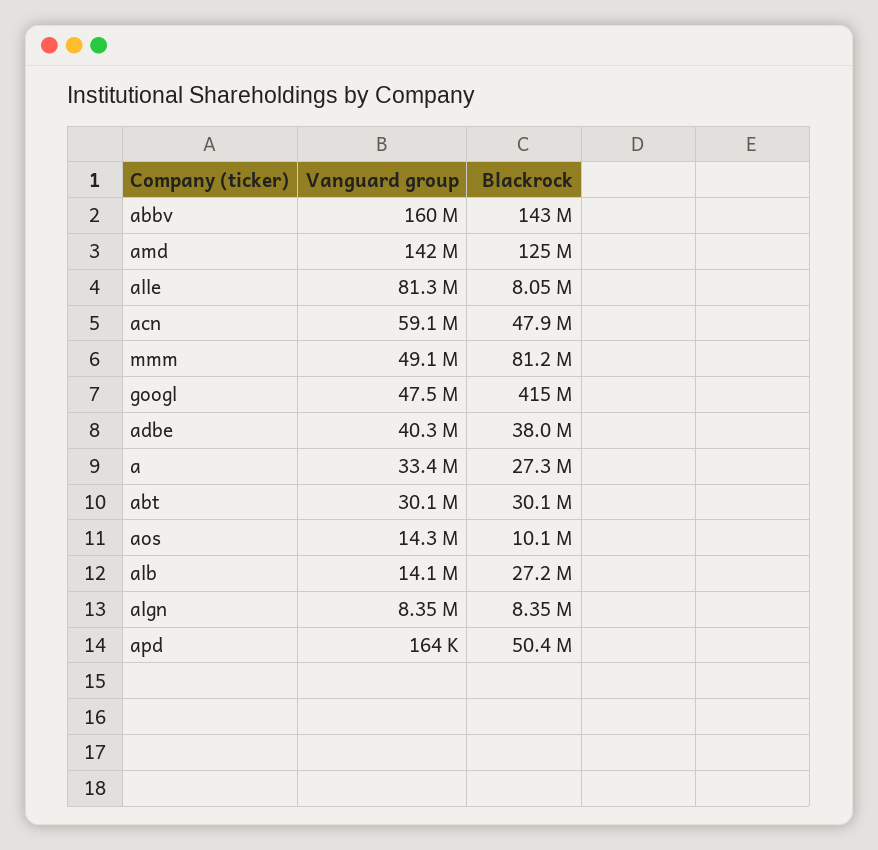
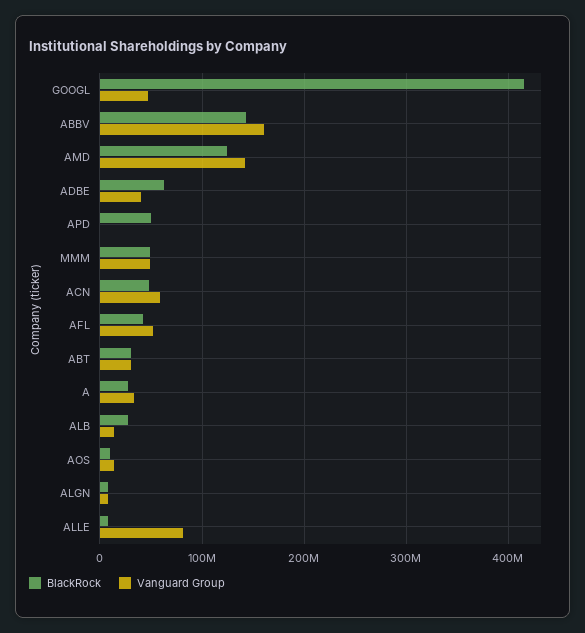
Blackrock, mmm: 81200000 -> 50000000
Blackrock, adbe: 38000000 -> 60000000
Blackrock, AFL: none -> 40000000
Vanguard group, AFL: none -> 50000000

